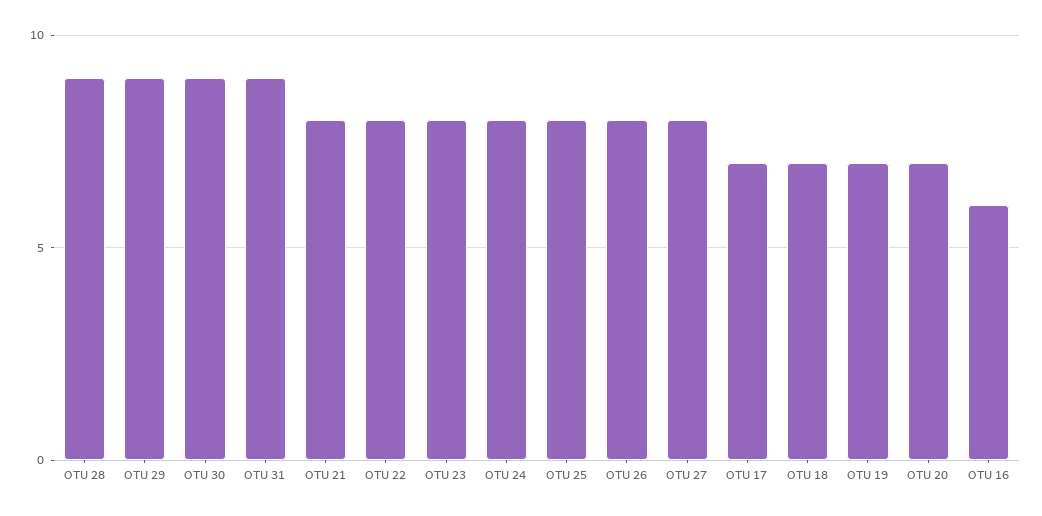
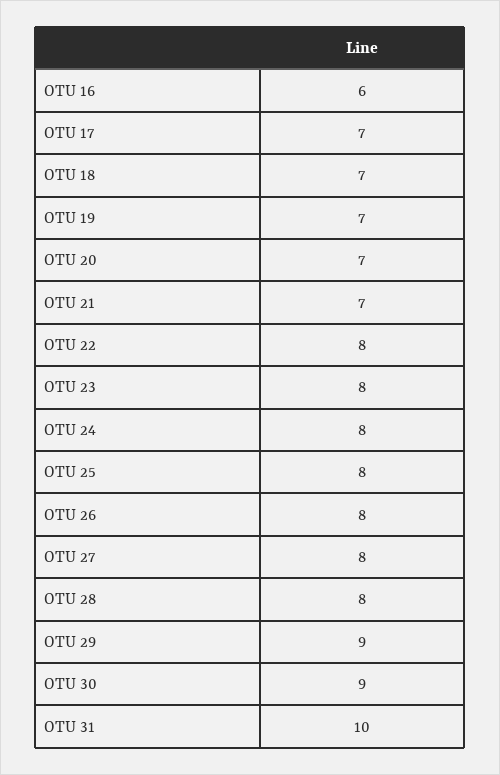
OTU 28: 9 -> 8
OTU 31: 9 -> 10
OTU 21: 8 -> 7

